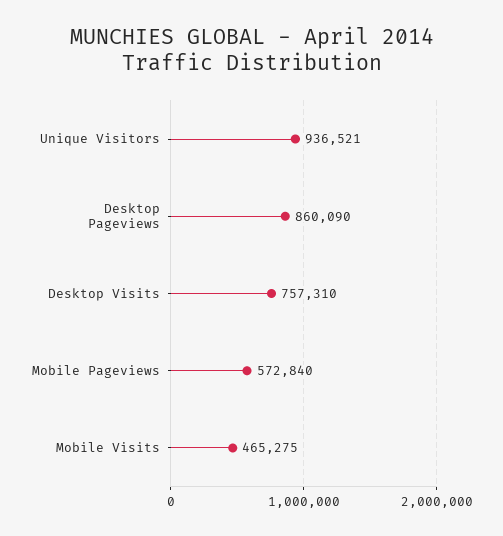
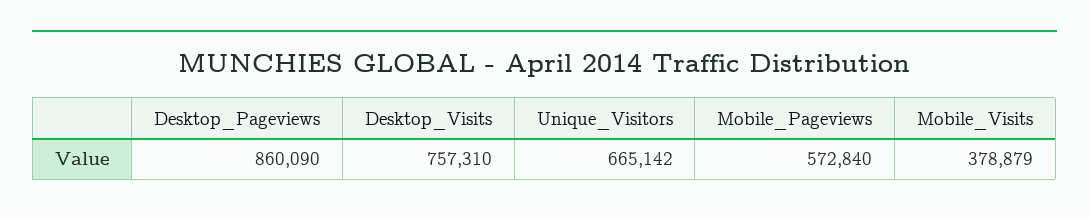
Unique Visitors: 936521 -> 665142
Mobile Visits: 465275 -> 378879

